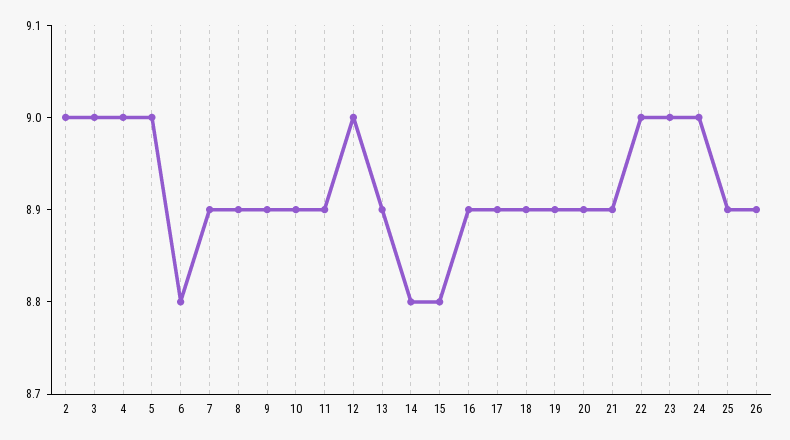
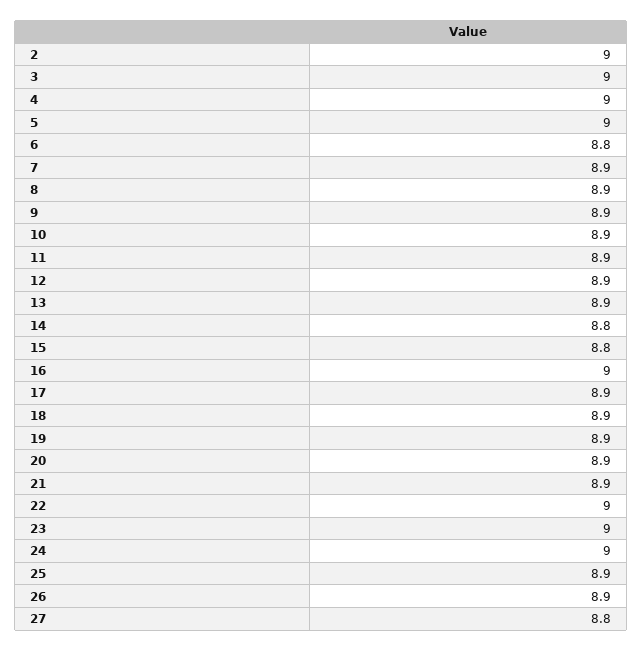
12: 9 -> 8.9
16: 8.9 -> 9
27: none -> 8.8

